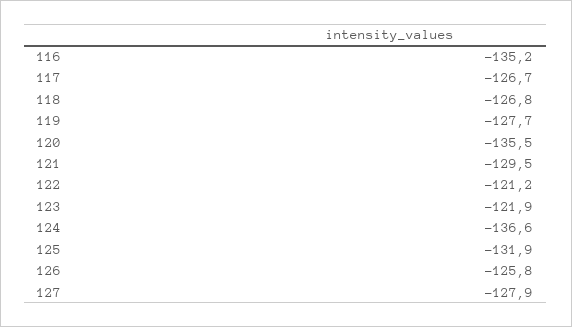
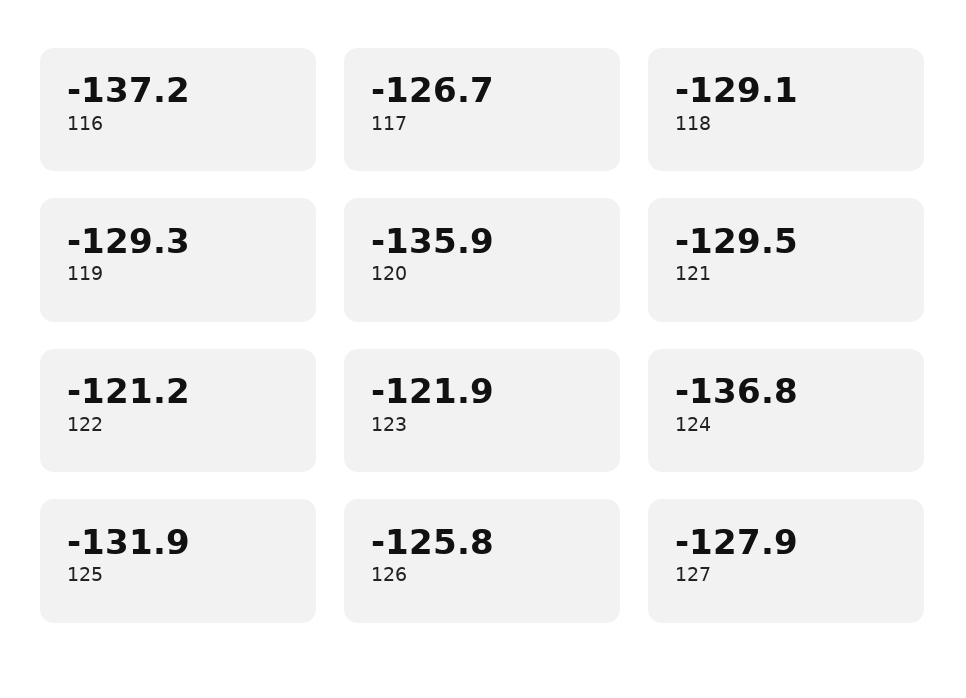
116: -135.2 -> -137.2
118: -126.8 -> -129.1
119: -127.7 -> -129.3
120: -135.5 -> -135.9
124: -136.6 -> -136.8

